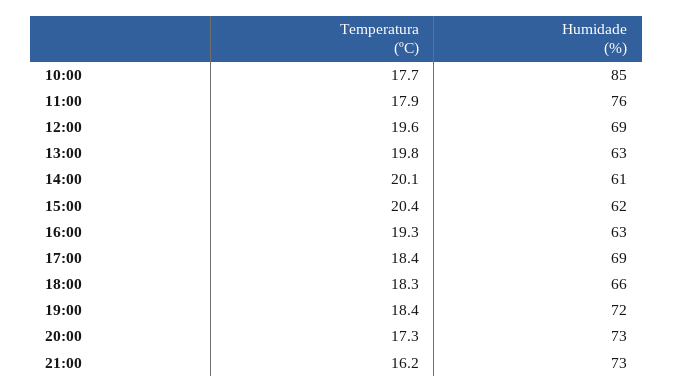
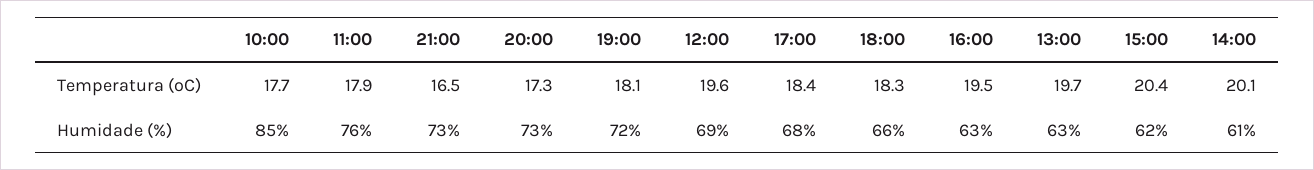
Temperatura (ºC), 13:00: 19.8 -> 19.7
Temperatura (ºC), 16:00: 19.3 -> 19.5
Humidade (%), 17:00: 69 -> 68
Temperatura (ºC), 19:00: 18.4 -> 18.1
Temperatura (ºC), 21:00: 16.2 -> 16.5

